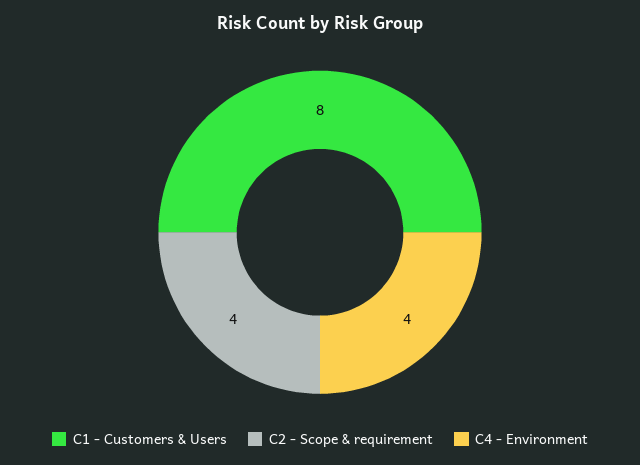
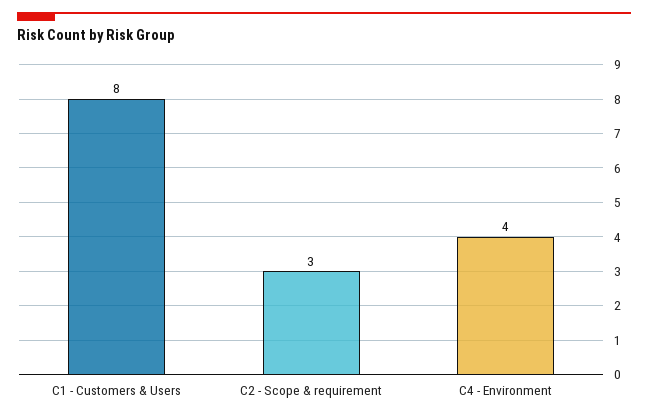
C2 - Scope & requirement: 4 -> 3

